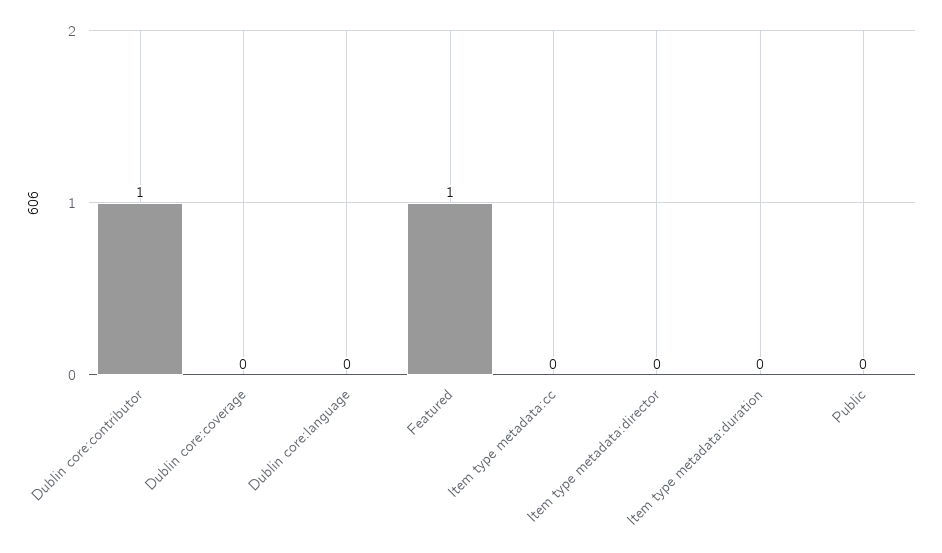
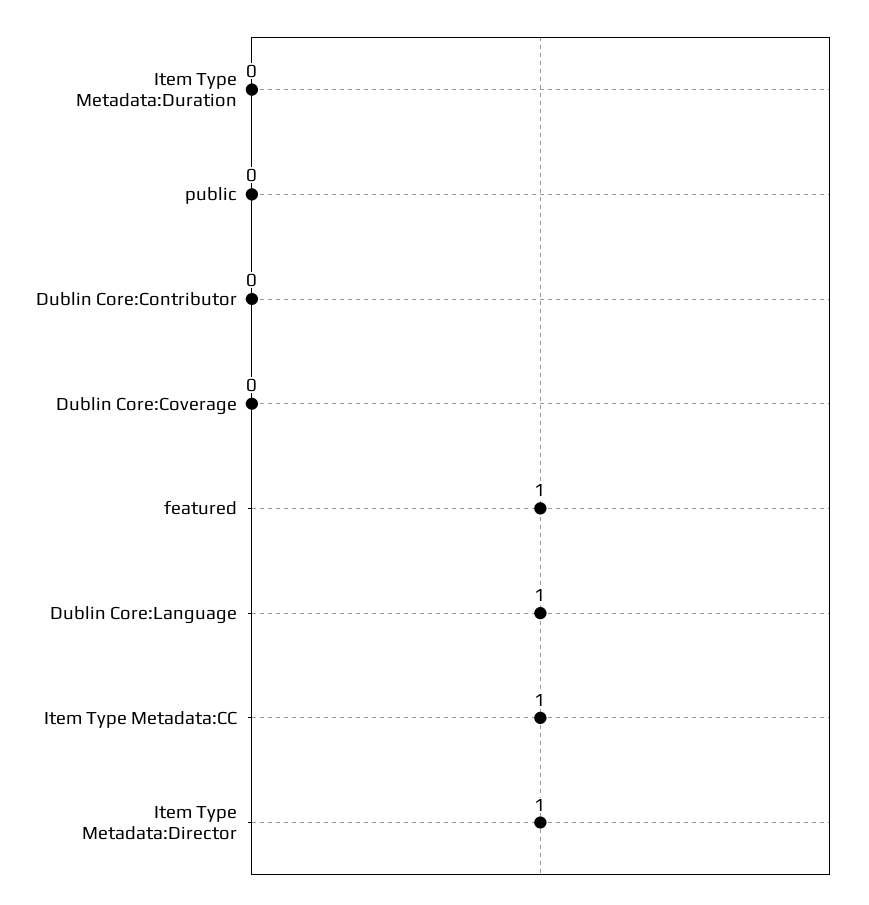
Dublin core:contributor: 1 -> 0
Dublin core:language: 0 -> 1
Item type metadata:cc: 0 -> 1
Item type metadata:director: 0 -> 1

